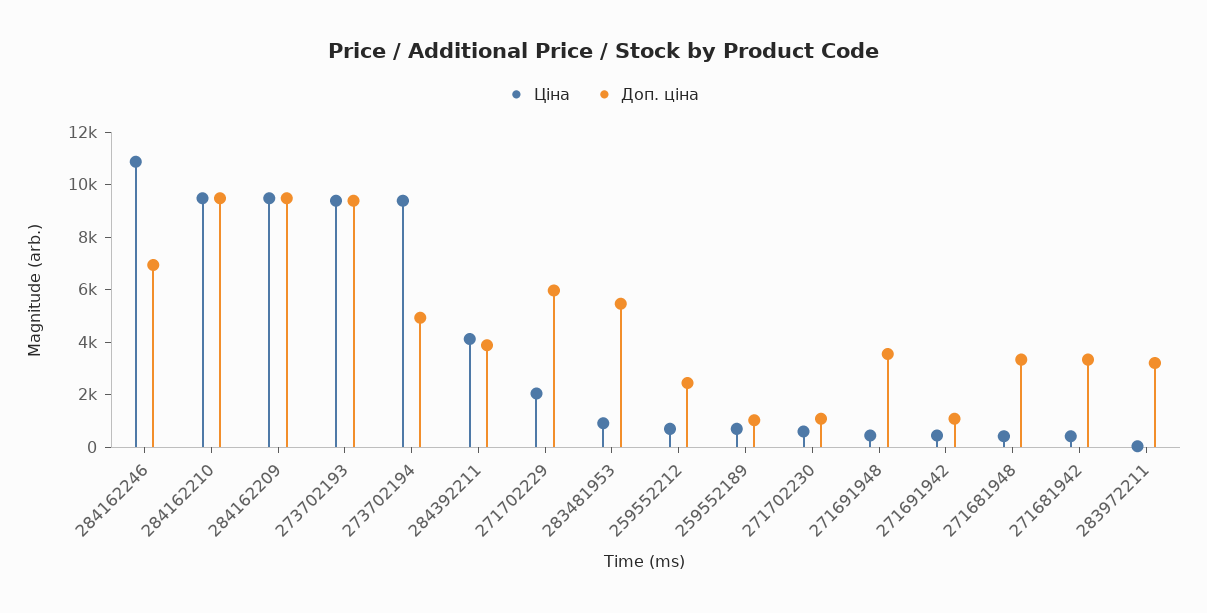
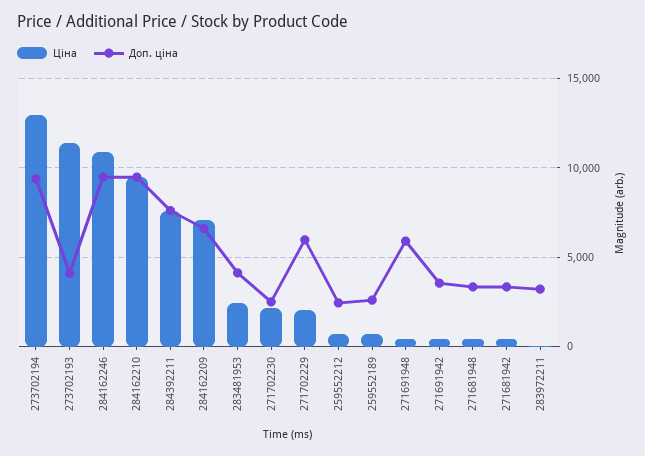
Доп. ціна, 284162246: 7000 -> 9500
Ціна, 284162209: 9500 -> 7000
Доп. ціна, 284162209: 9500 -> 6500
Ціна, 273702193: 9500 -> 11500
Доп. ціна, 273702193: 9500 -> 4000
Ціна, 273702194: 9500 -> 13000
Доп. ціна, 273702194: 5000 -> 9500
Ціна, 284392211: 4000 -> 7500
Доп. ціна, 284392211: 4000 -> 7500
Ціна, 283481953: 1000 -> 2500
Доп. ціна, 283481953: 5500 -> 4000
Доп. ціна, 259552189: 1000 -> 2500
Ціна, 271702230: 500 -> 2000
Доп. ціна, 271702230: 1000 -> 2500
Доп. ціна, 271691948: 3500 -> 6000
Доп. ціна, 271691942: 1000 -> 3500

